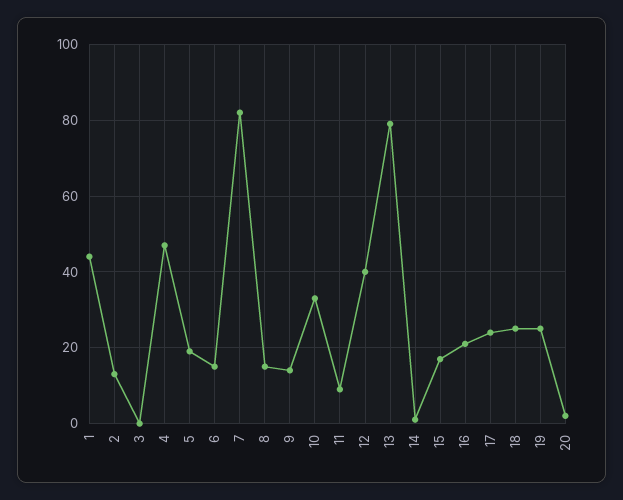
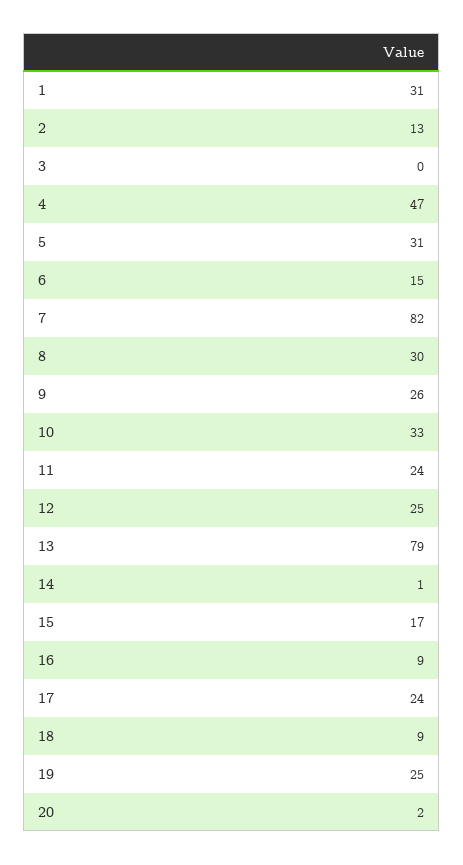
1: 45 -> 31
5: 20 -> 31
8: 15 -> 30
9: 15 -> 26
11: 10 -> 24
12: 40 -> 25
16: 20 -> 9
18: 25 -> 9

